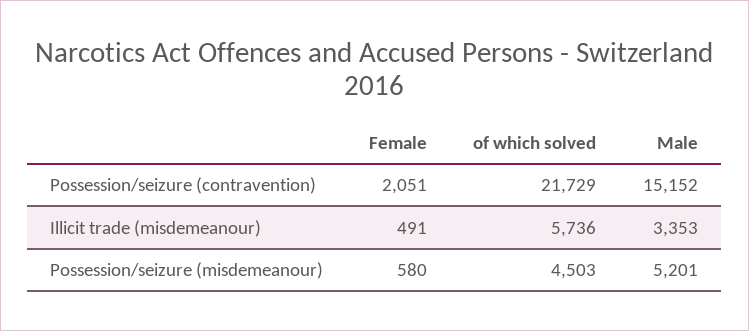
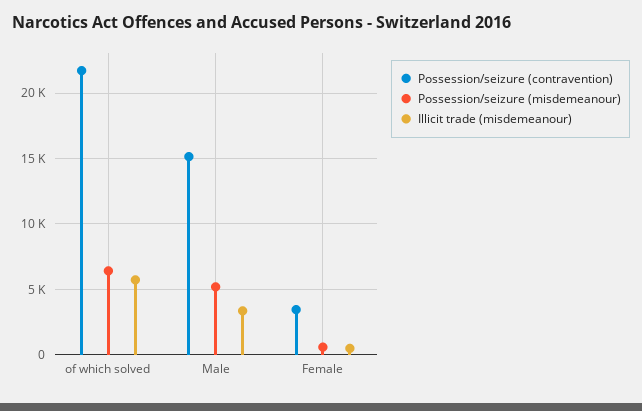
Possession/seizure (contravention), Female: 2051 -> 3500
Possession/seizure (misdemeanour), of which solved: 4503 -> 6500

